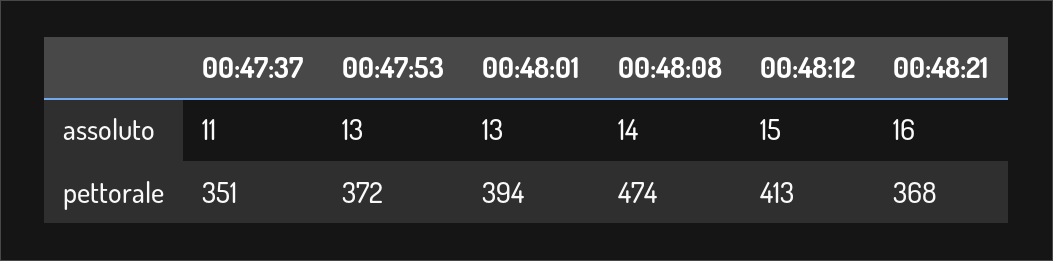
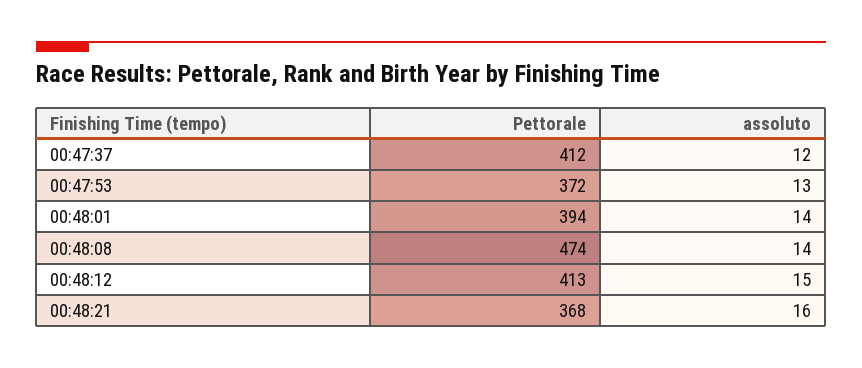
00:47:37, assoluto: 11 -> 12
00:48:01, assoluto: 13 -> 14
00:47:37, pettorale: 351 -> 412

